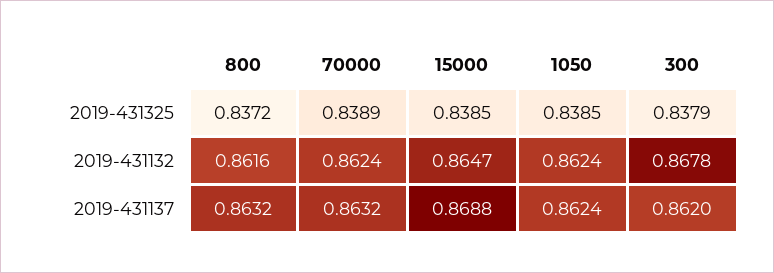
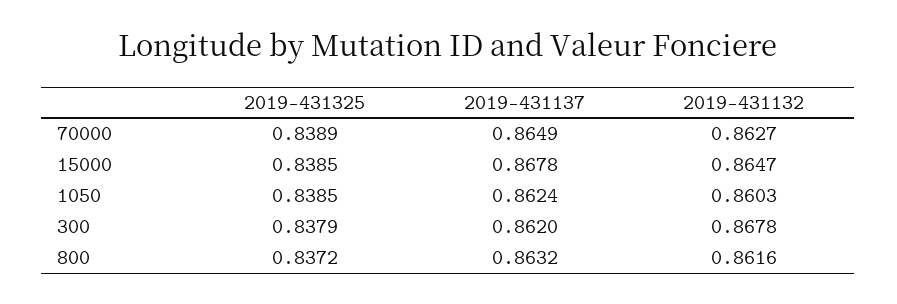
70000, 2019-431132: 0.8624 -> 0.8627
1050, 2019-431132: 0.8624 -> 0.8603
70000, 2019-431137: 0.8632 -> 0.8649
15000, 2019-431137: 0.8688 -> 0.8678

